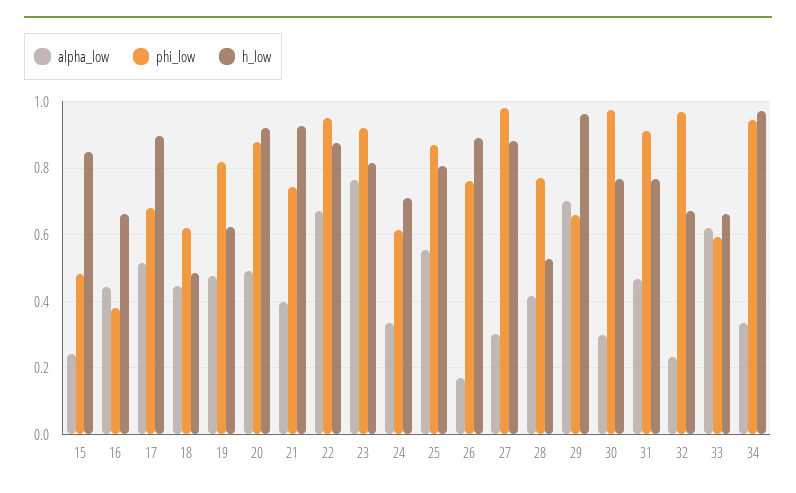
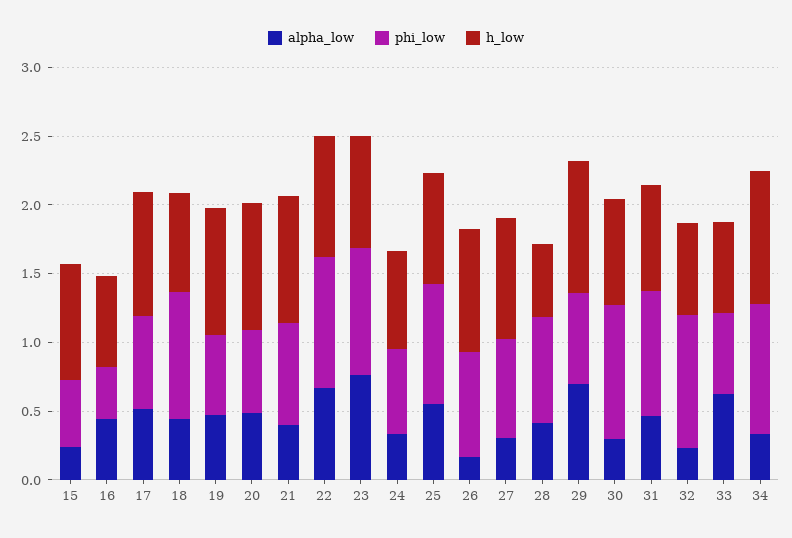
phi_low, 18: 0.62 -> 0.9
h_low, 18: 0.48 -> 0.7
phi_low, 19: 0.82 -> 0.6
h_low, 19: 0.62 -> 0.9
phi_low, 20: 0.88 -> 0.6
phi_low, 27: 0.98 -> 0.7

